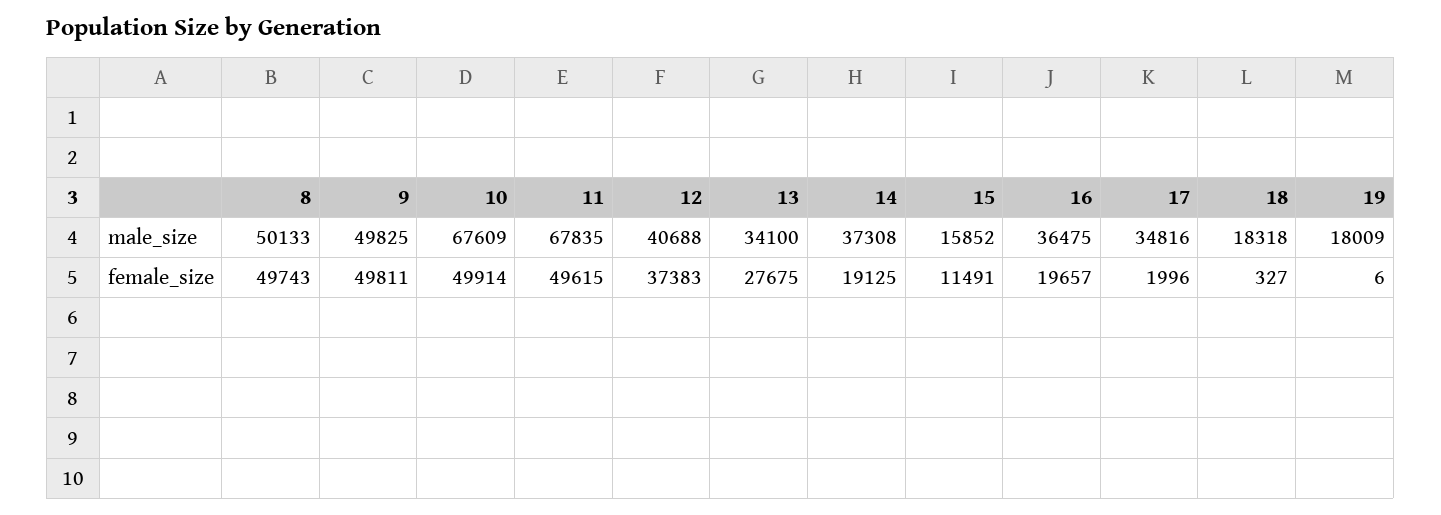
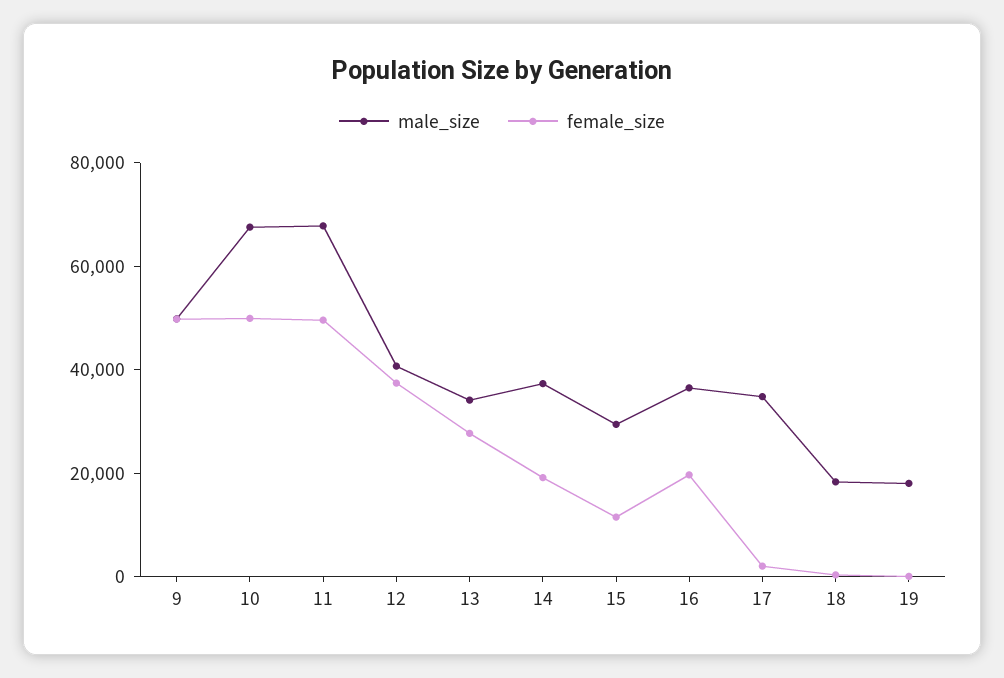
male_size, 8: 50133 -> none
male_size, 15: 15852 -> 30000
female_size, 8: 49743 -> none

